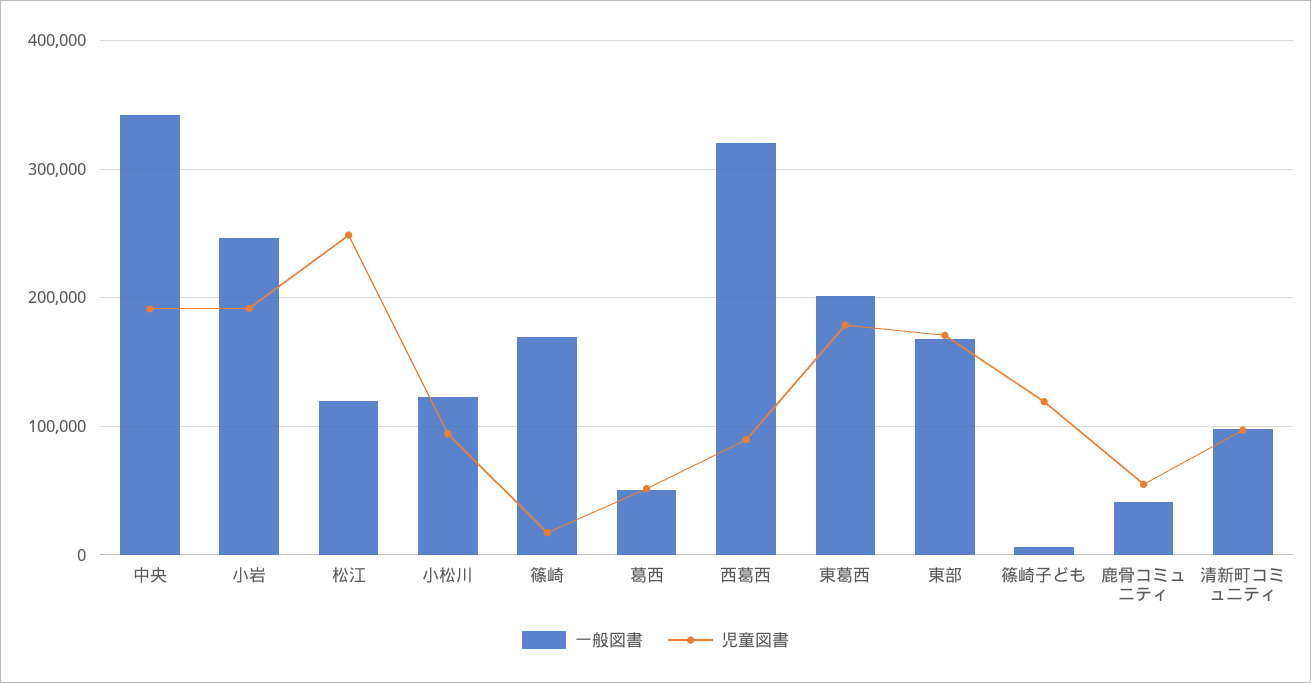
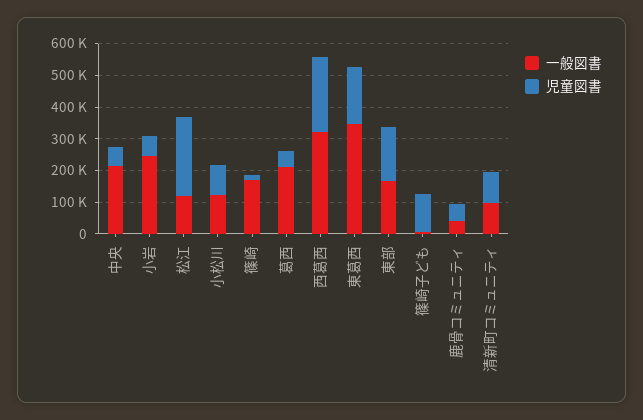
一般図書, 中央: 340000 -> 200000
児童図書, 中央: 190000 -> 50000
児童図書, 小岩: 190000 -> 50000
一般図書, 葛西: 50000 -> 200000
児童図書, 西葛西: 90000 -> 250000
一般図書, 東葛西: 200000 -> 350000

